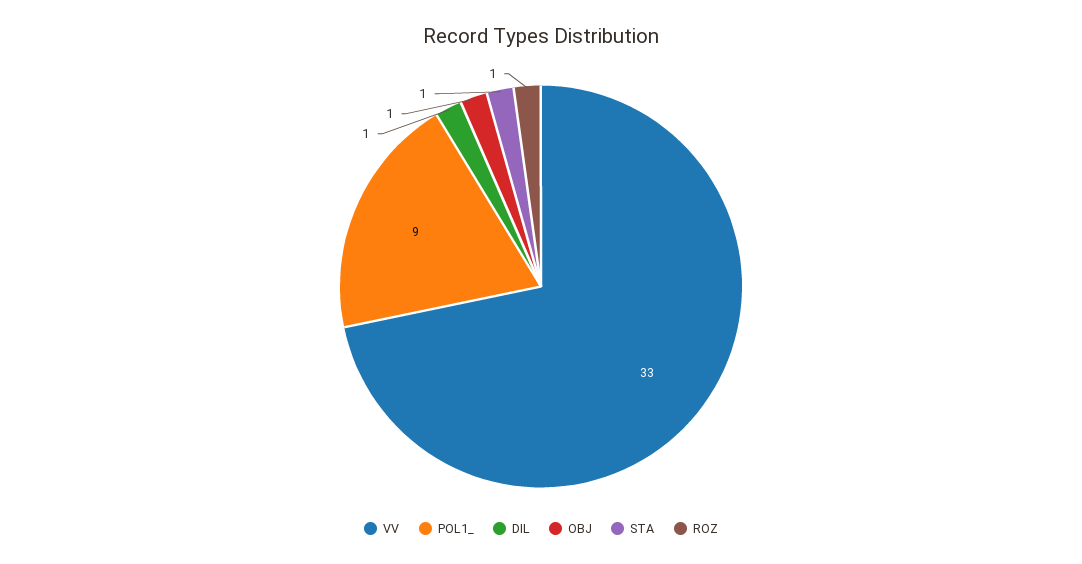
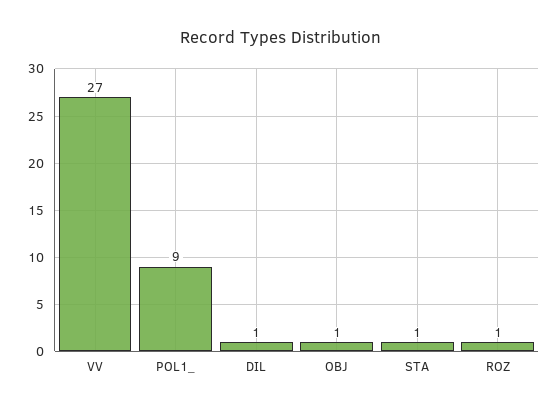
VV: 33 -> 27

